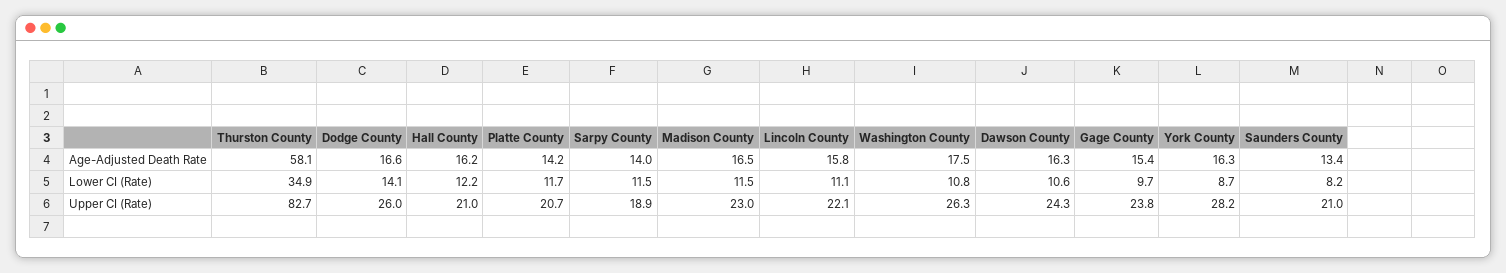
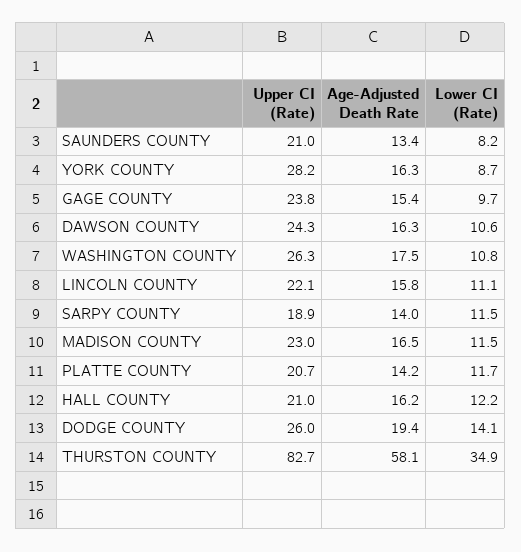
Dodge County, Age-Adjusted Death Rate: 16.6 -> 19.4

